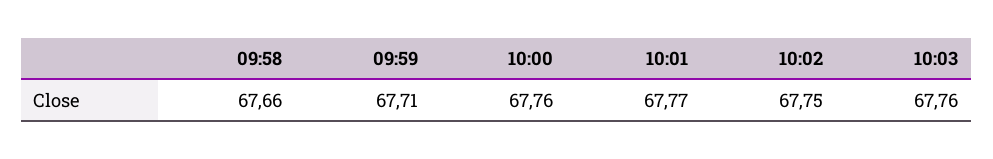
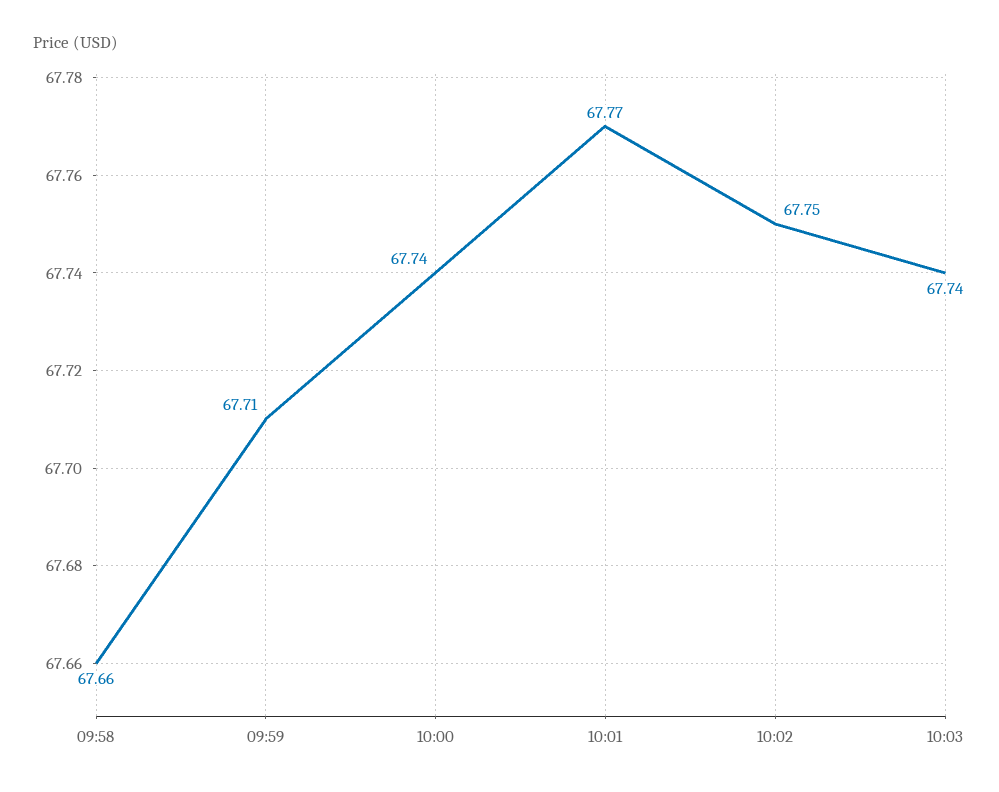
10:00: 67.76 -> 67.74
10:03: 67.76 -> 67.74

